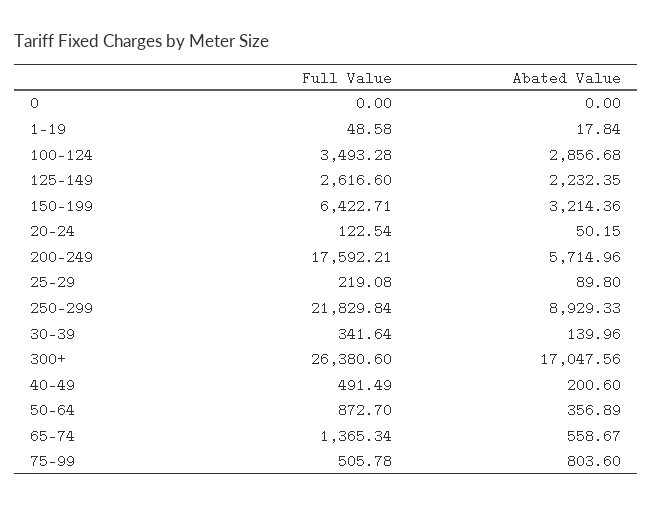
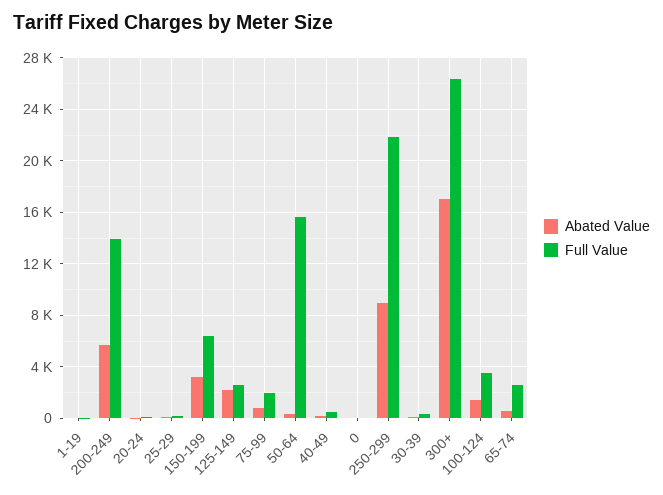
Abated Value, 100-124: 2856.68 -> 1500
Full Value, 200-249: 17592.21 -> 14000
Full Value, 50-64: 872.7 -> 15500
Full Value, 65-74: 1365.34 -> 2500
Full Value, 75-99: 505.78 -> 2000

